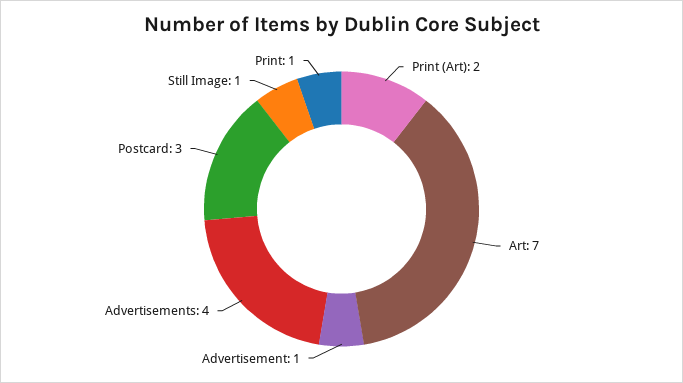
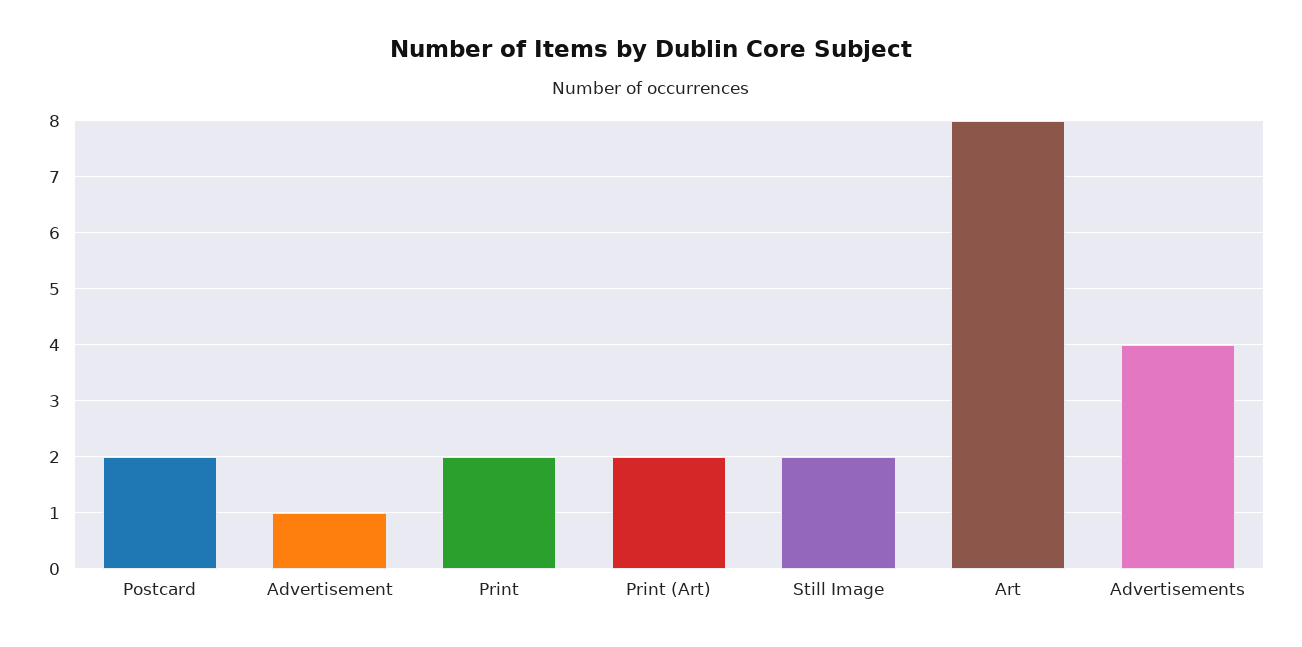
Art: 7 -> 8
Postcard: 3 -> 2
Still Image: 1 -> 2
Print: 1 -> 2

